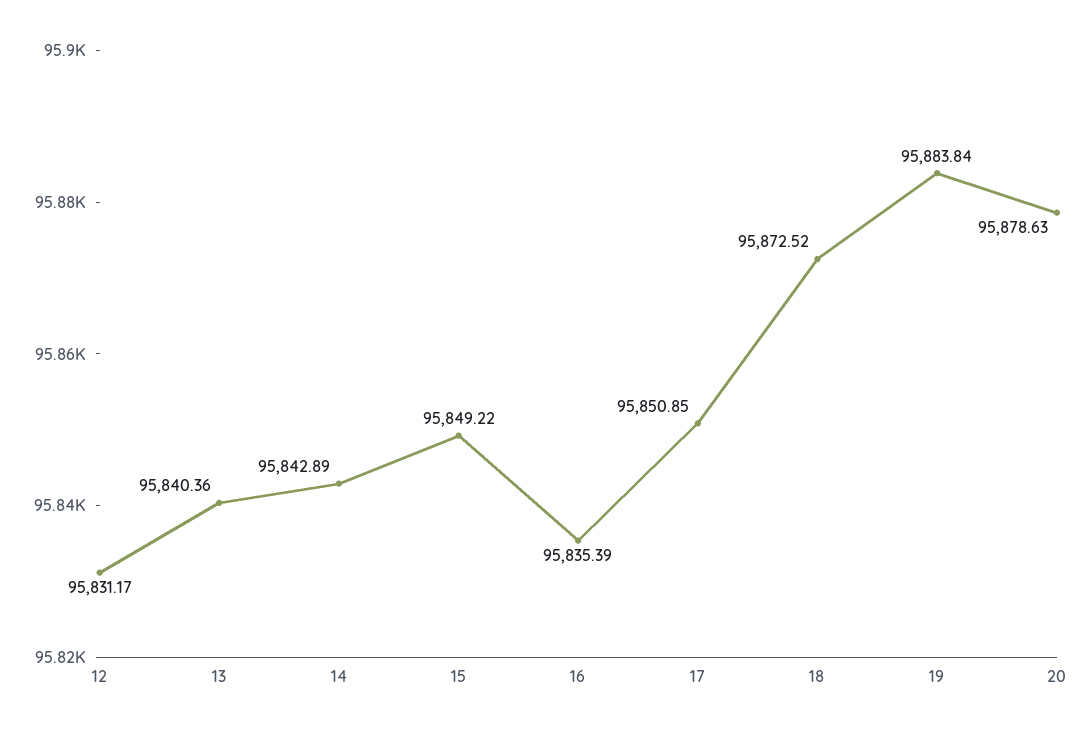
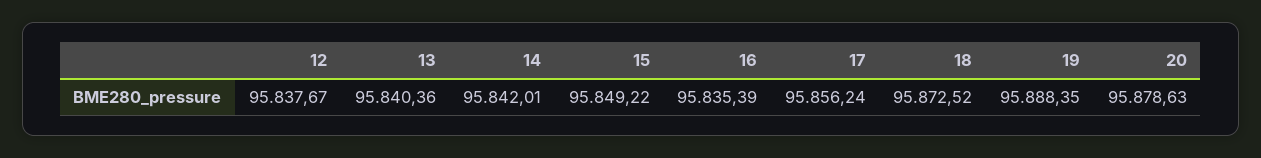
12: 95831.17 -> 95837.67
14: 95842.89 -> 95842.01
17: 95850.85 -> 95856.24
19: 95883.84 -> 95888.35

